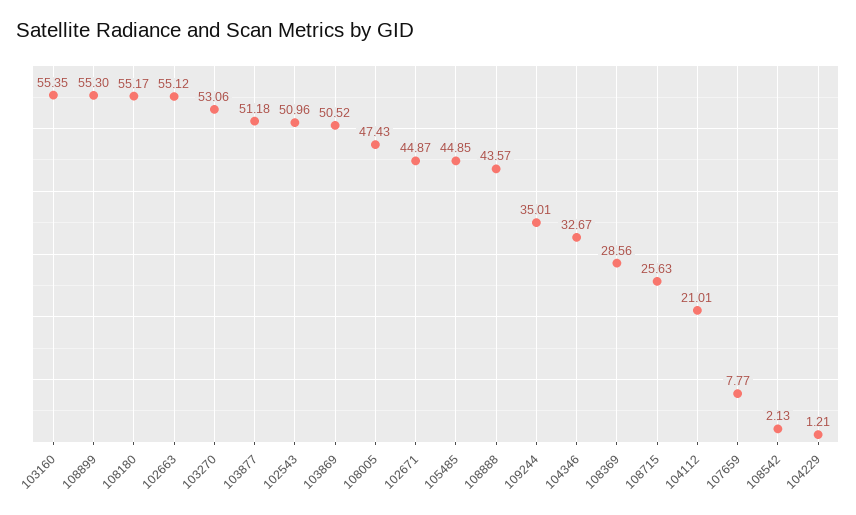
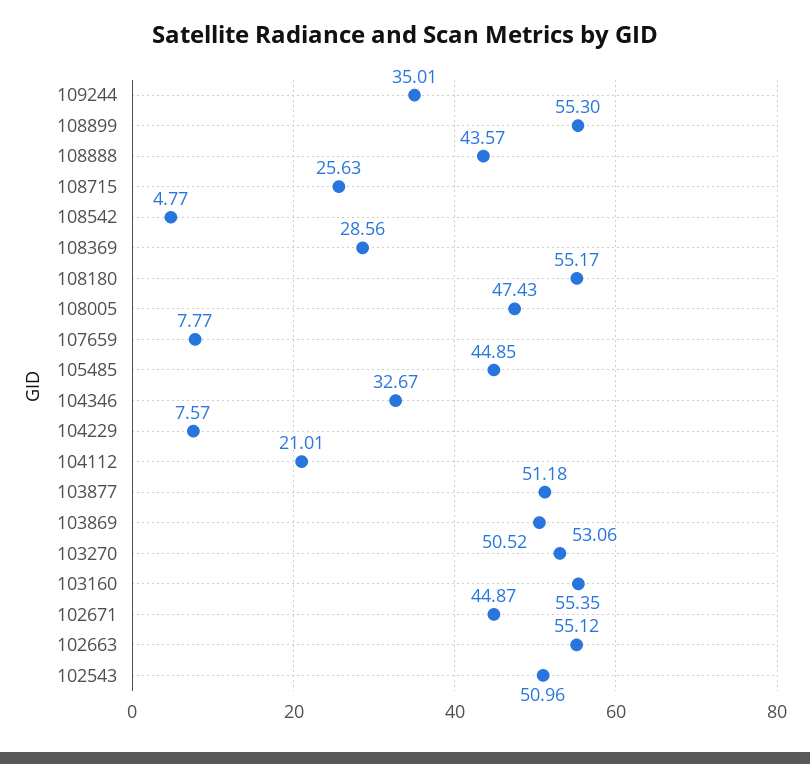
108542: 2.13 -> 4.77
104229: 1.21 -> 7.57

